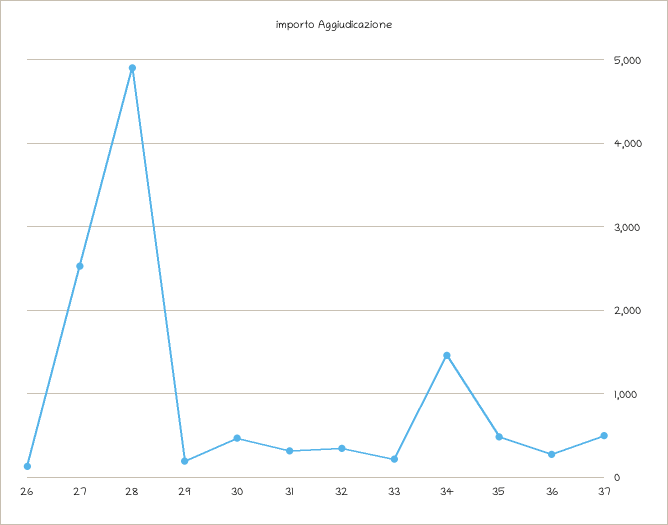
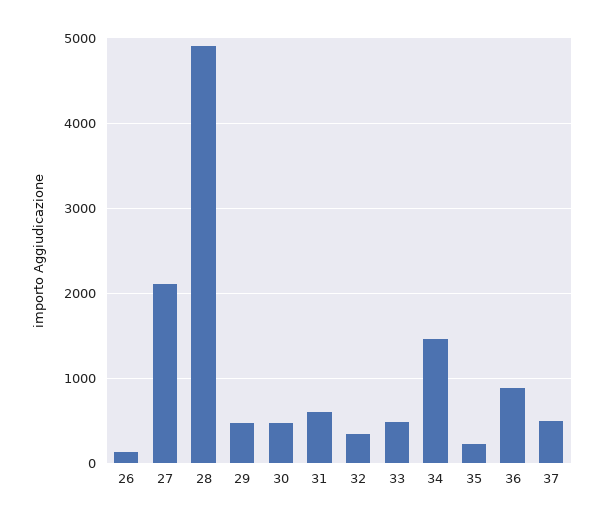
27: 2500 -> 2100
29: 200 -> 500
31: 300 -> 600
33: 200 -> 500
35: 500 -> 200
36: 300 -> 900

